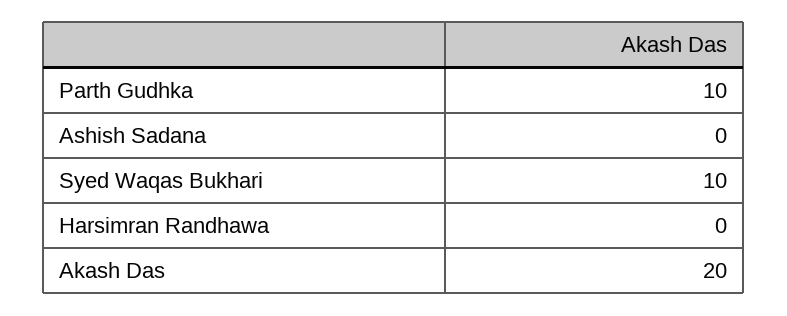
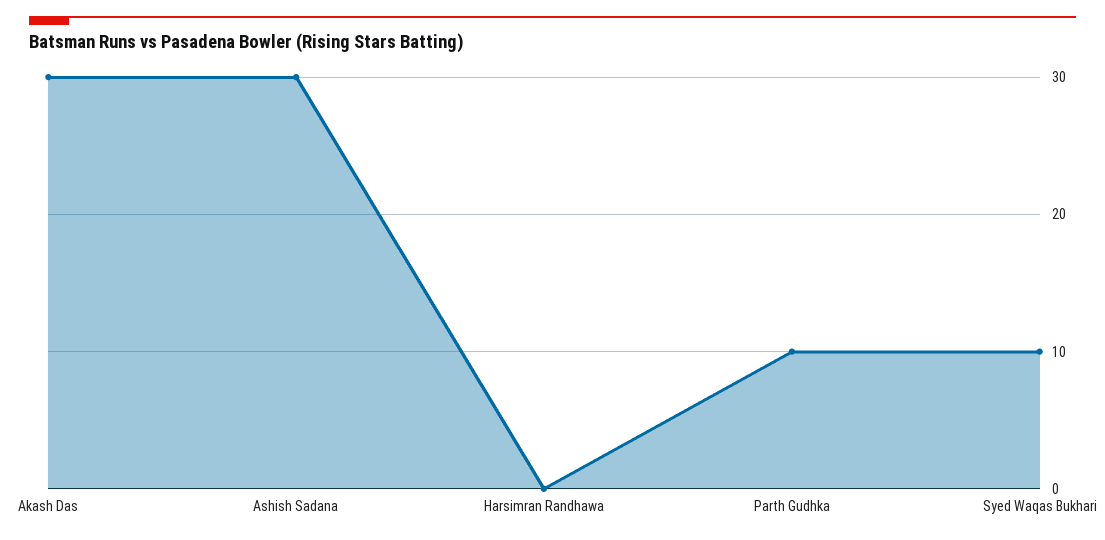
Ashish Sadana: 0 -> 30
Akash Das: 20 -> 30

